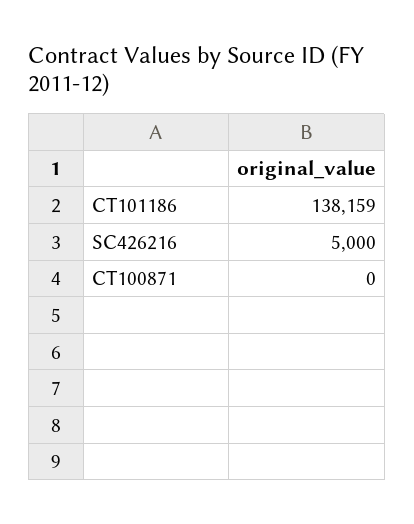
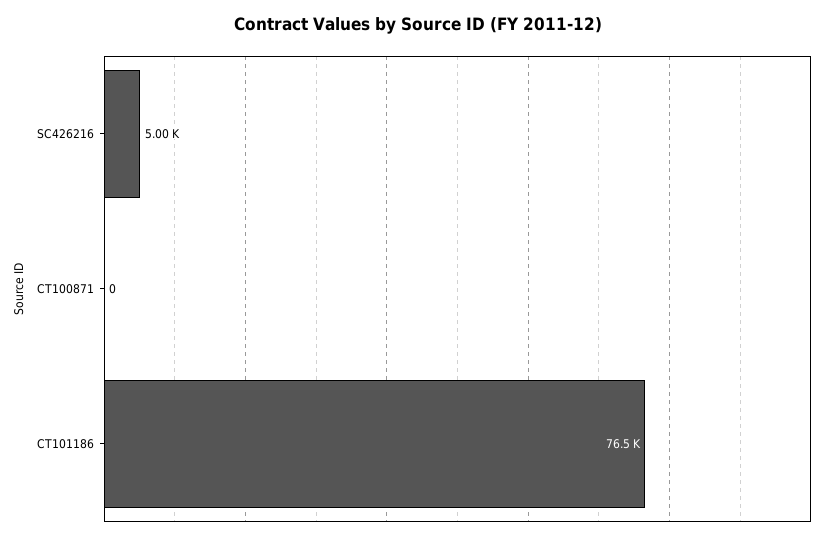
CT101186: 138159 -> 76500

